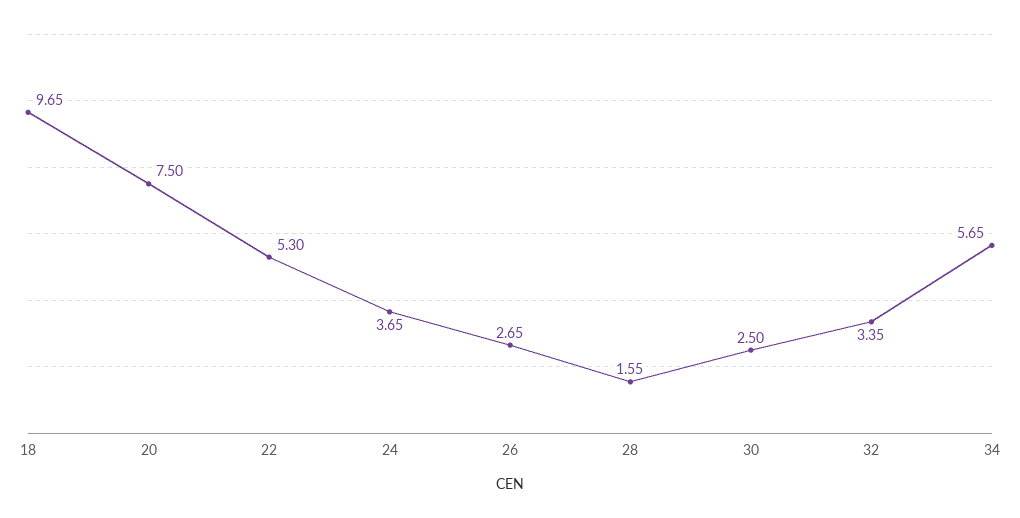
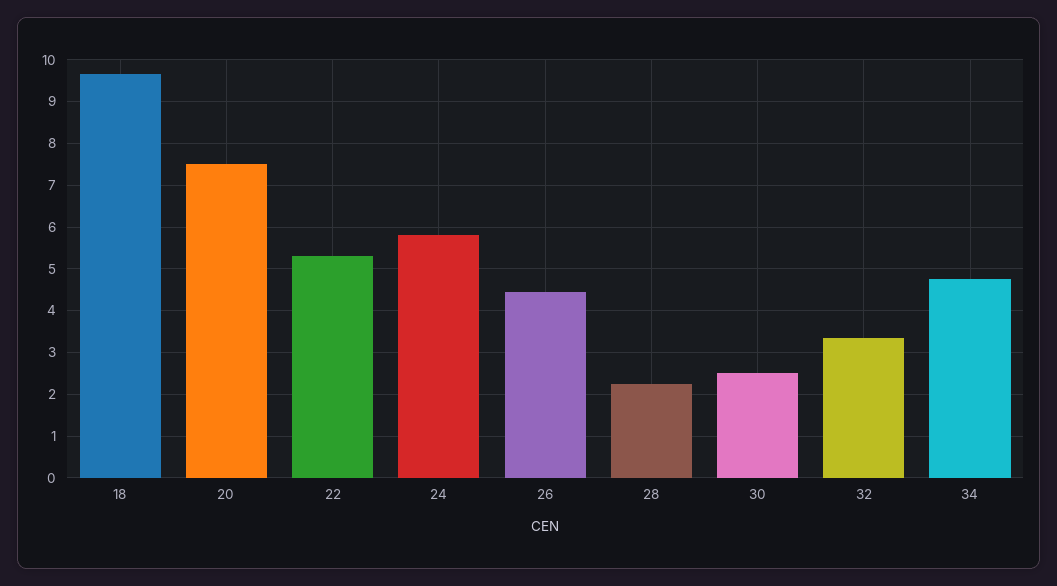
24: 3.65 -> 5.8
26: 2.65 -> 4.4
28: 1.55 -> 2.2
34: 5.65 -> 4.8

